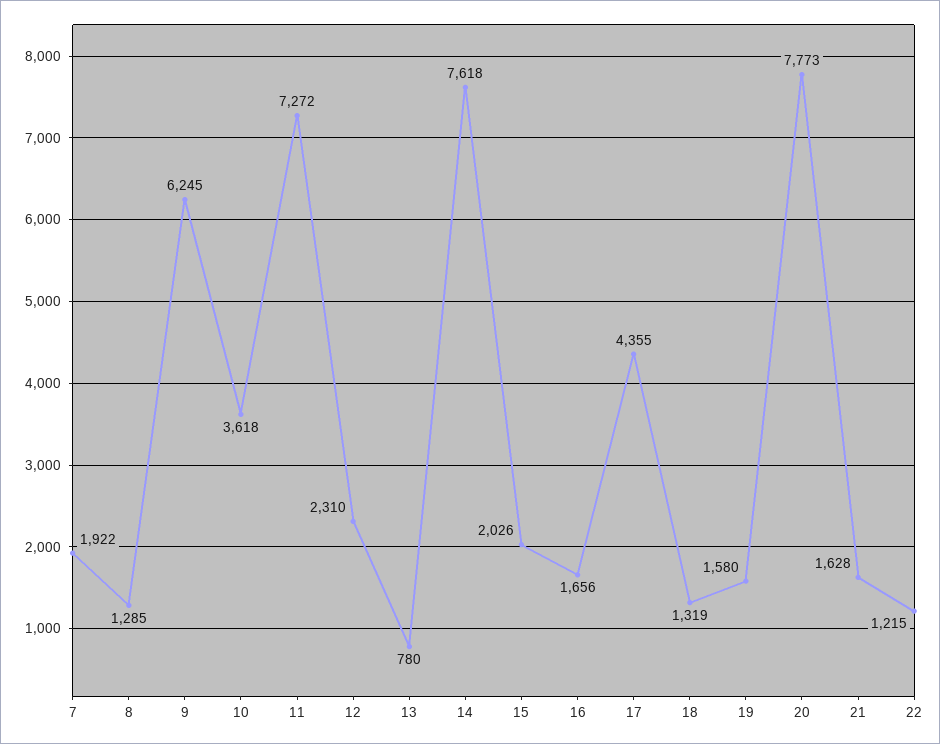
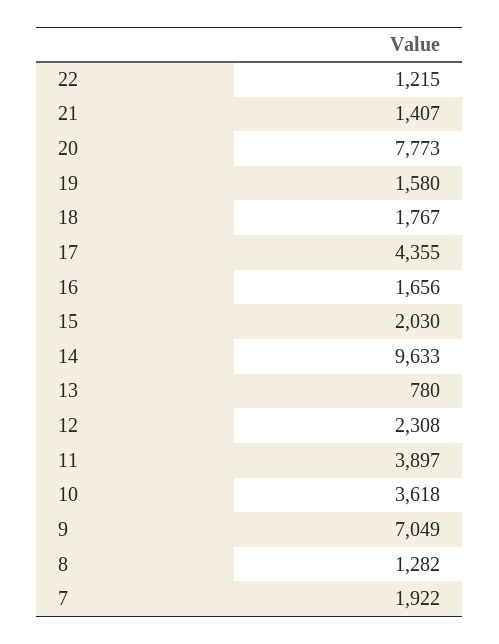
8: 1285 -> 1282
9: 6245 -> 7049
11: 7272 -> 3897
12: 2310 -> 2308
14: 7618 -> 9633
15: 2026 -> 2030
18: 1319 -> 1767
21: 1628 -> 1407

